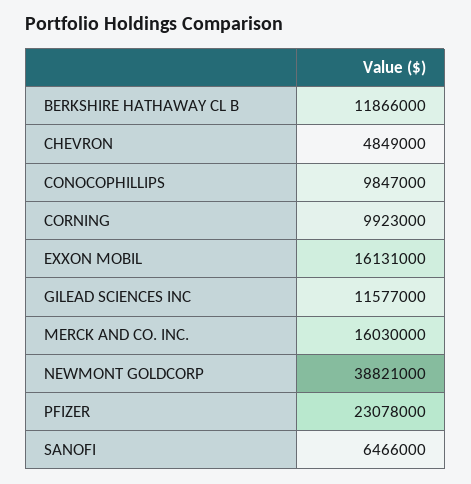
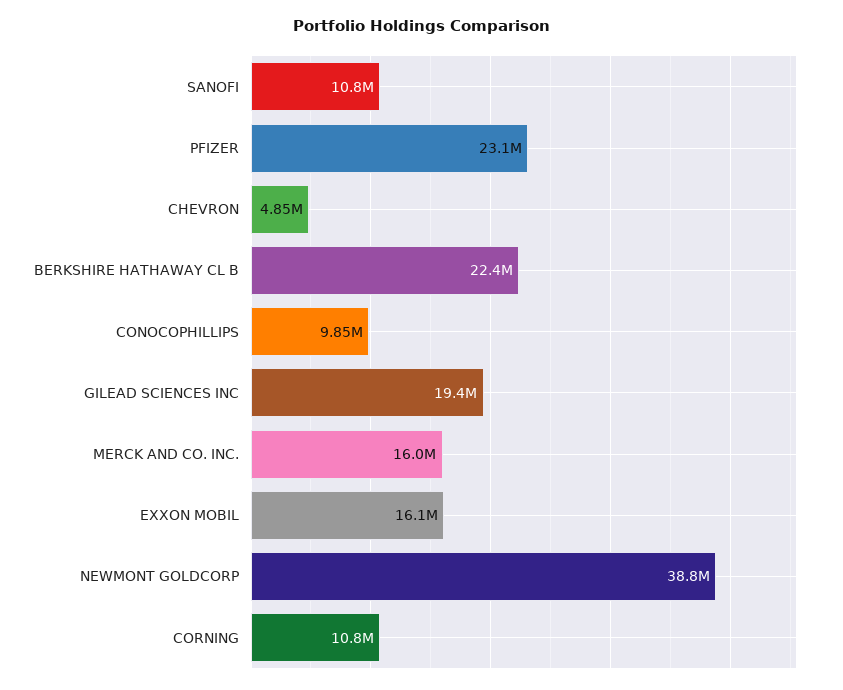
BERKSHIRE HATHAWAY CL B: 11866000 -> 22400000
CORNING: 9923000 -> 10800000
GILEAD SCIENCES INC: 11577000 -> 19400000
SANOFI: 6466000 -> 10800000

